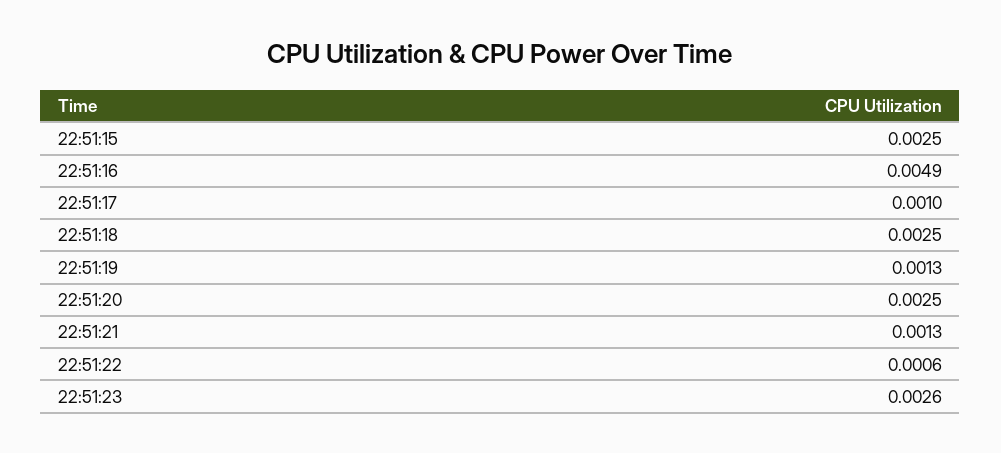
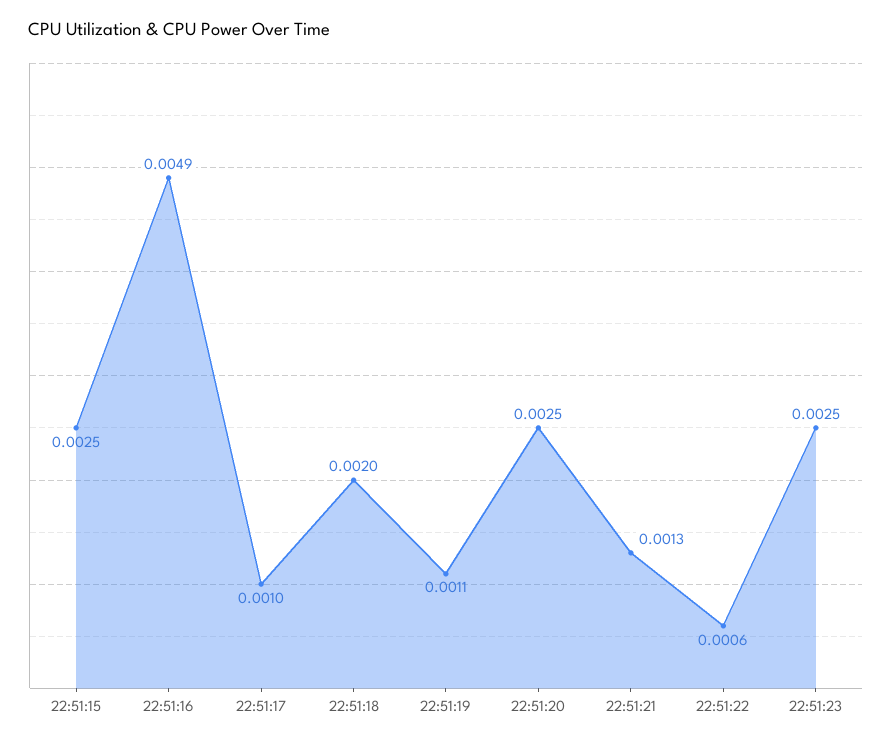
22:51:18: 0.0025 -> 0.002
22:51:19: 0.0013 -> 0.0011
22:51:23: 0.0026 -> 0.0025

